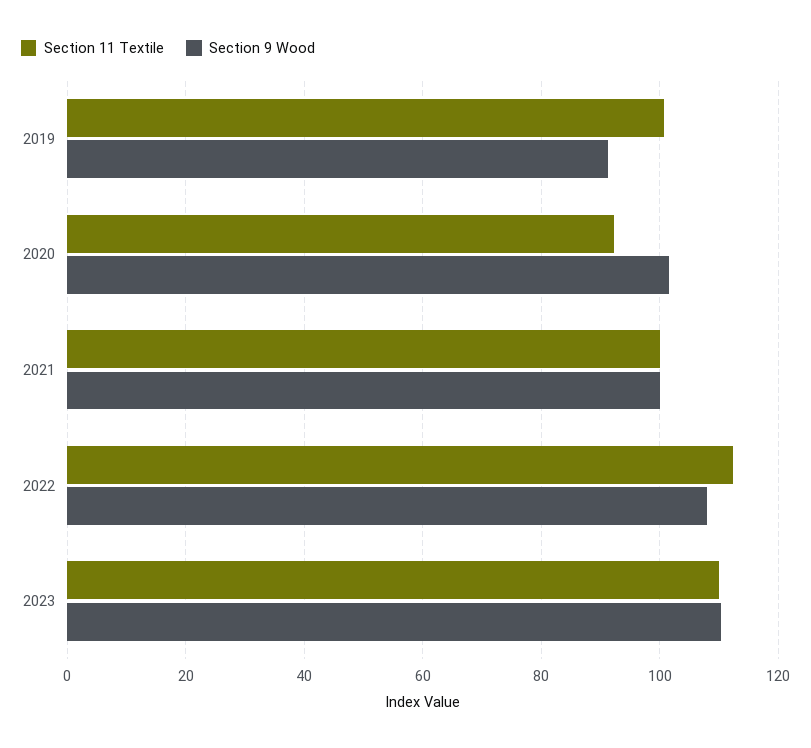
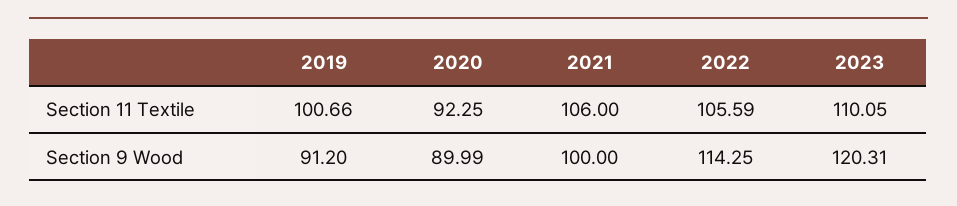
Section 9 Wood, 2020: 102 -> 89.99
Section 11 Textile, 2021: 100 -> 106
Section 11 Textile, 2022: 112 -> 105.59
Section 9 Wood, 2022: 108 -> 114.25
Section 9 Wood, 2023: 110 -> 120.31

